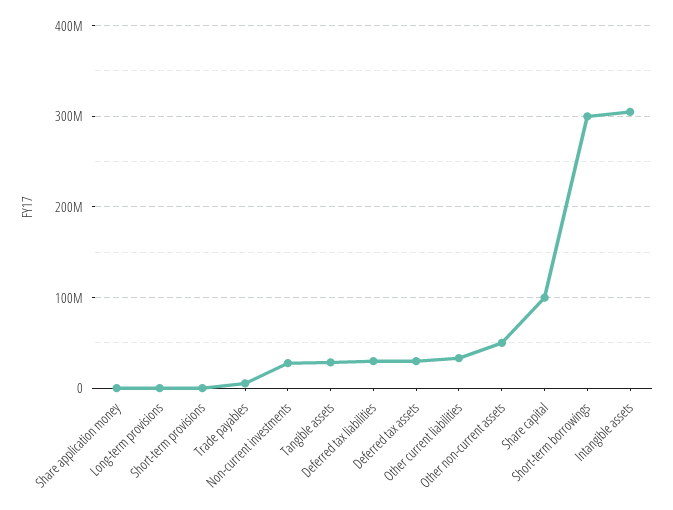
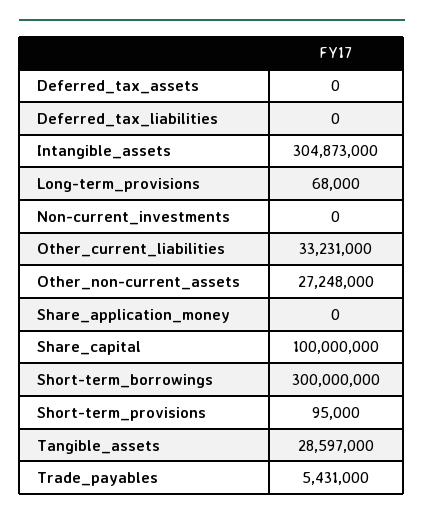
Non-current investments: 30000000 -> 0
Deferred tax liabilities: 30000000 -> 0
Deferred tax assets: 30000000 -> 0
Other non-current assets: 50000000 -> 27248000

